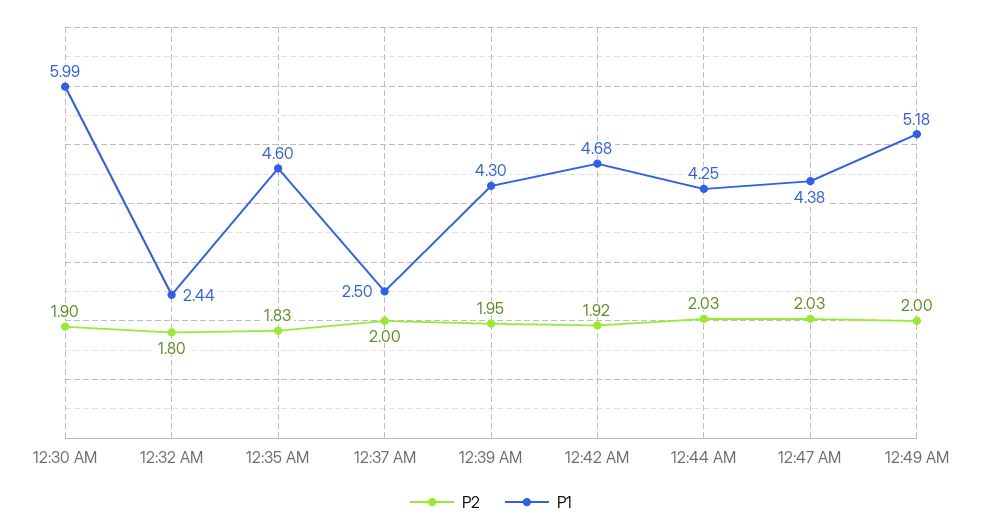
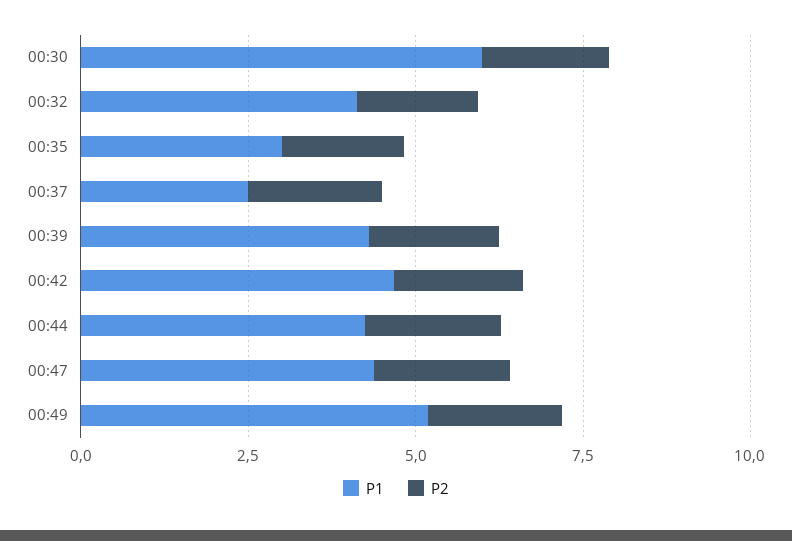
P1, 12:32 AM: 2.44 -> 4
P1, 12:35 AM: 4.6 -> 3

